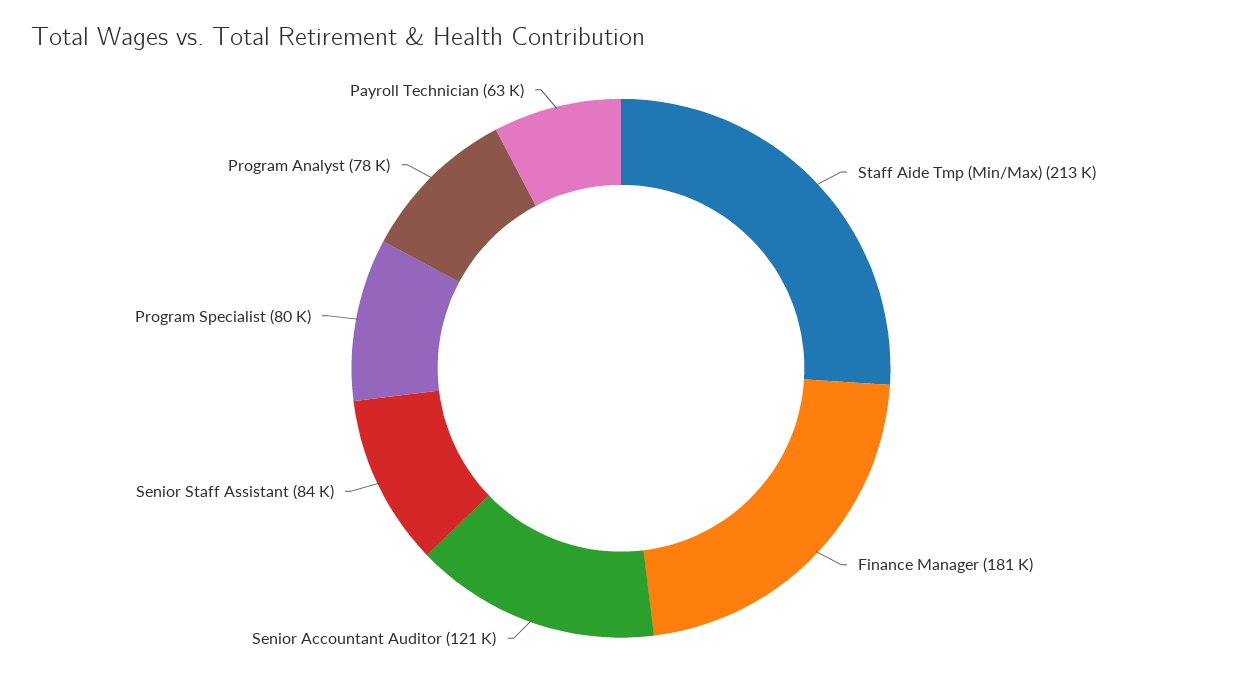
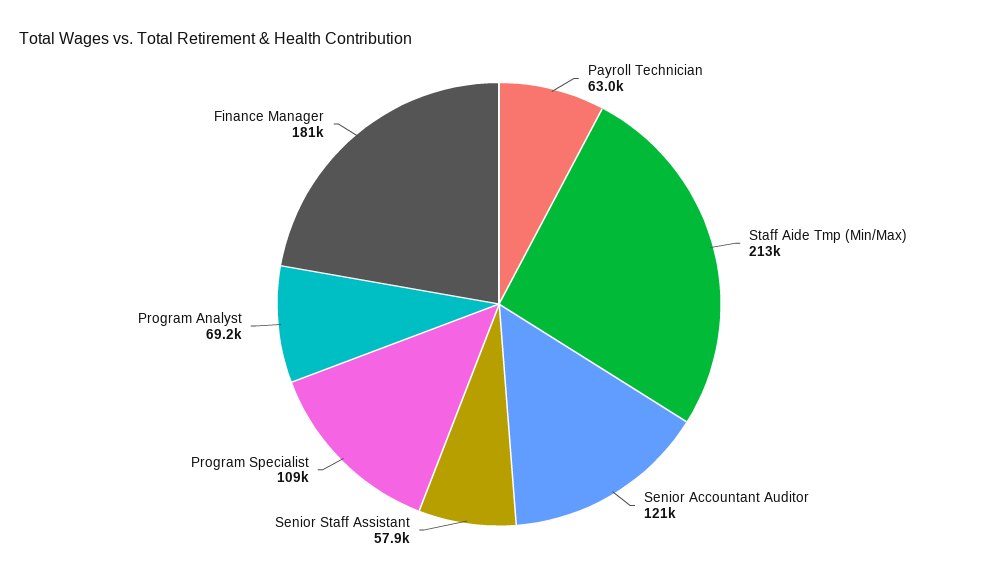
Senior Staff Assistant: 84000 -> 57900
Program Specialist: 80000 -> 109000
Program Analyst: 78000 -> 69200

